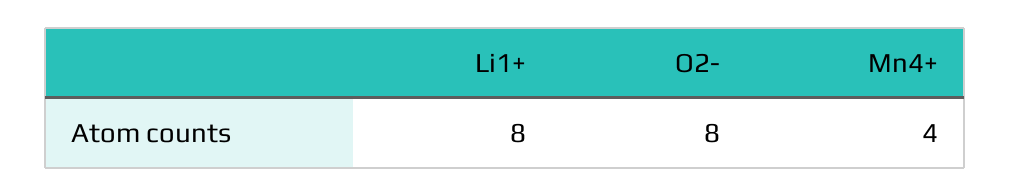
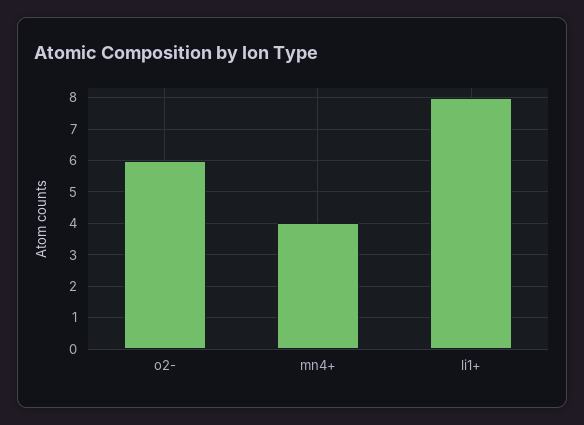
O2-: 8 -> 6

